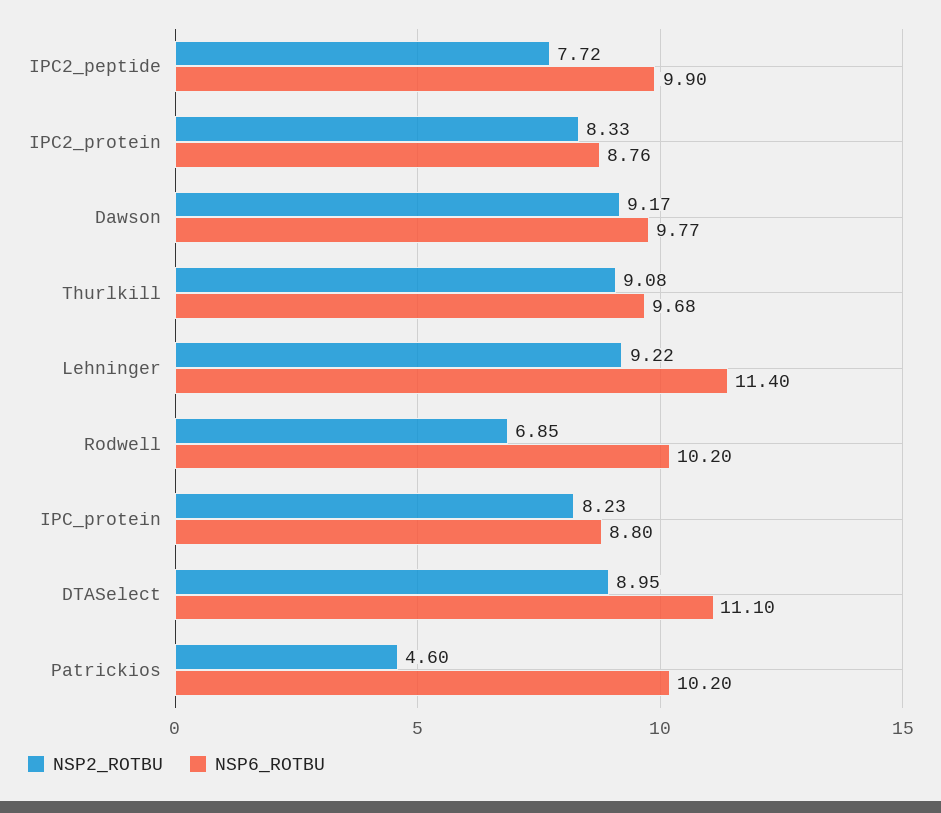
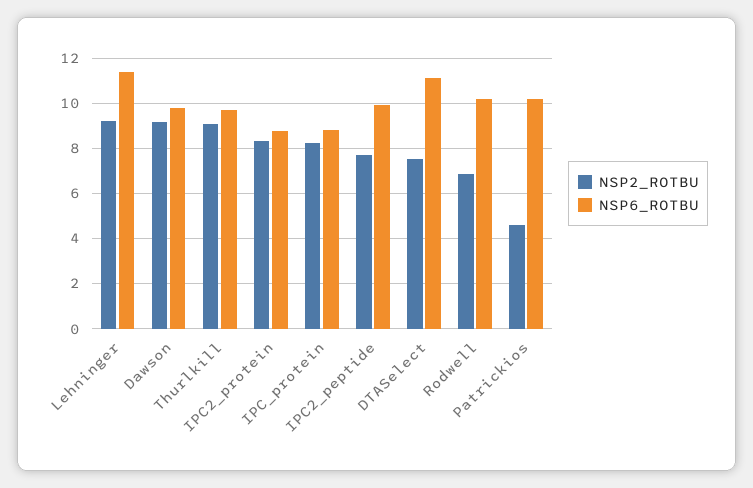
NSP2_ROTBU, DTASelect: 8.95 -> 7.5

